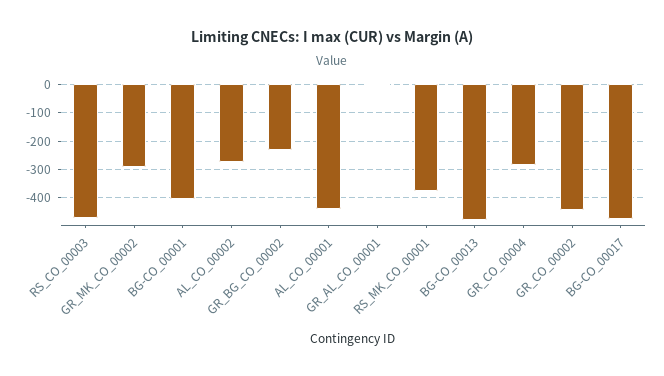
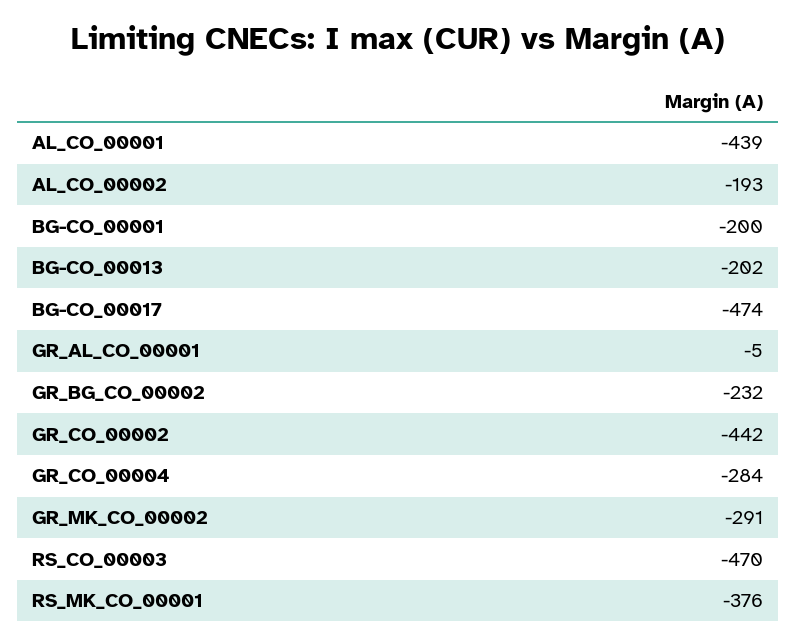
BG-CO_00001: -400 -> -200
AL_CO_00002: -275 -> -193
BG-CO_00013: -475 -> -202

